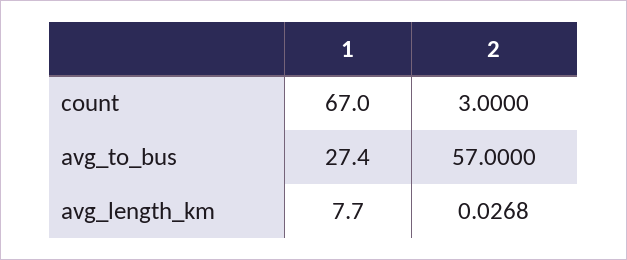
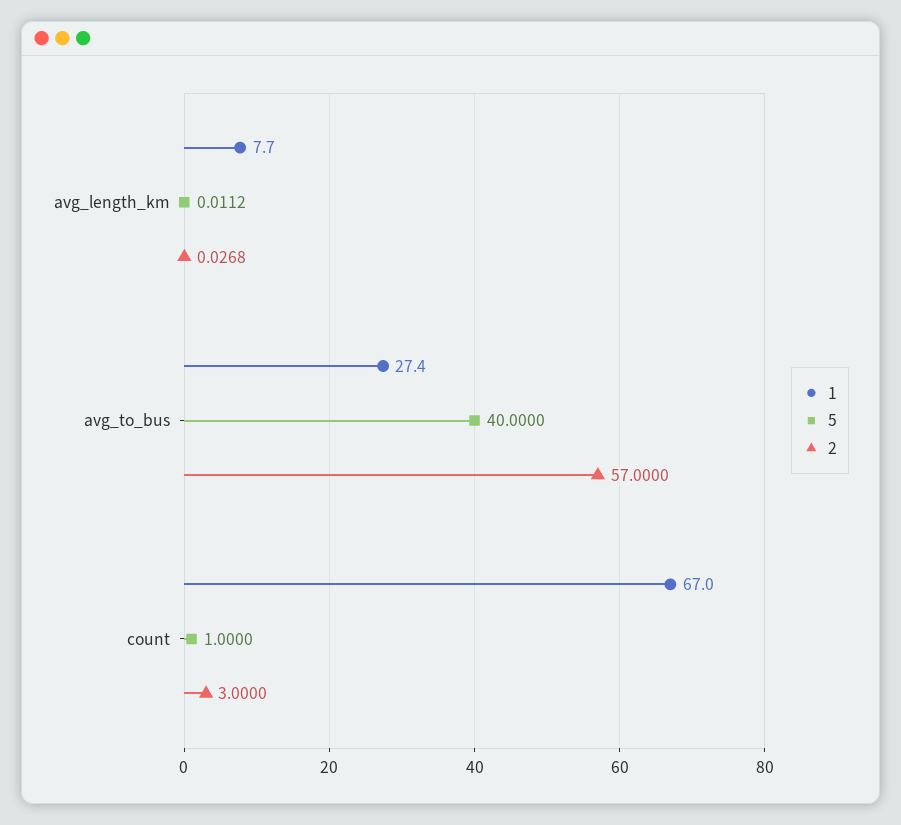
5, avg_length_km: none -> 0.0112
5, avg_to_bus: none -> 40
5, count: none -> 1

